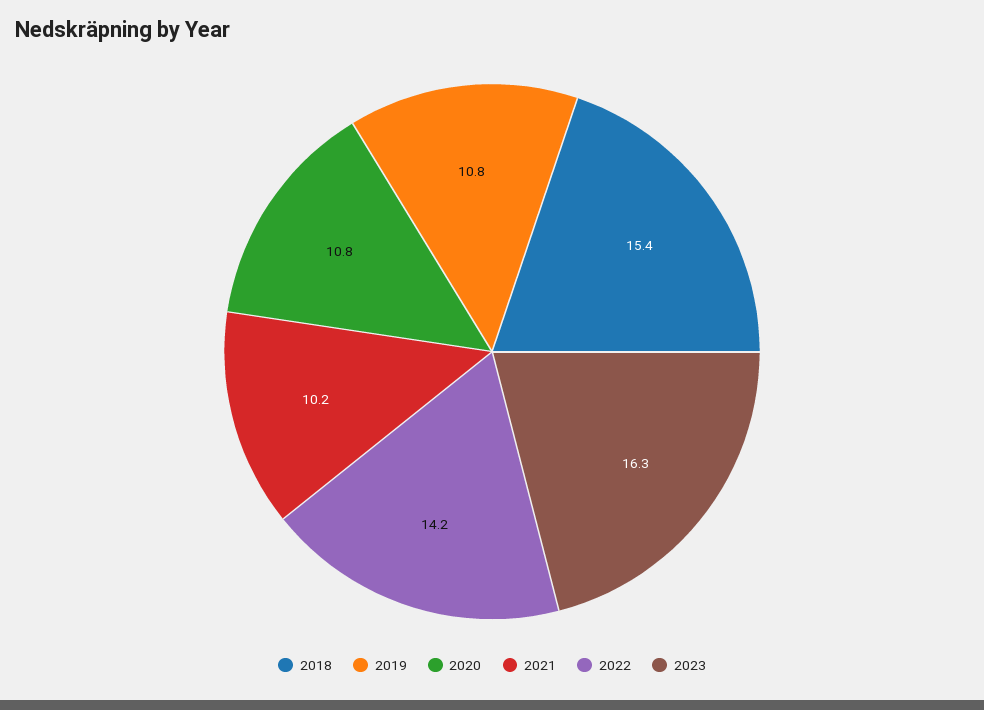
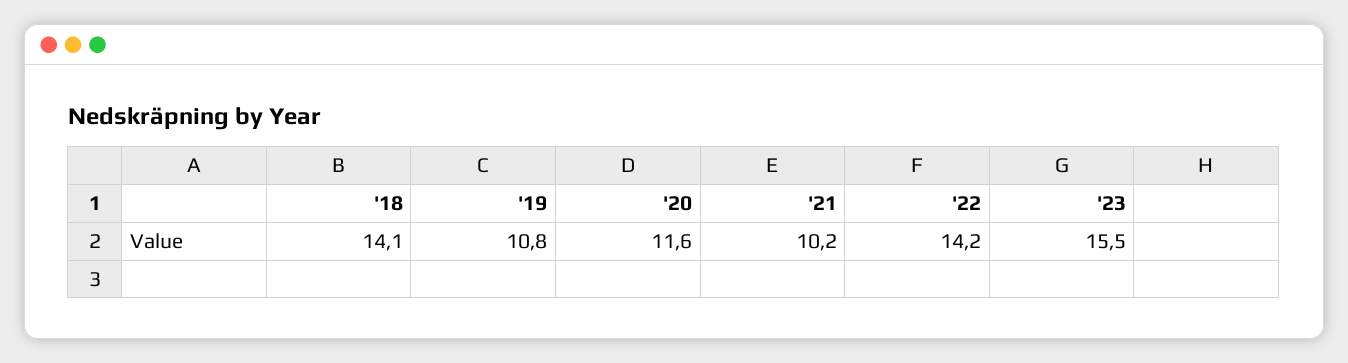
2018: 15.4 -> 14.1
2020: 10.8 -> 11.6
2023: 16.3 -> 15.5

